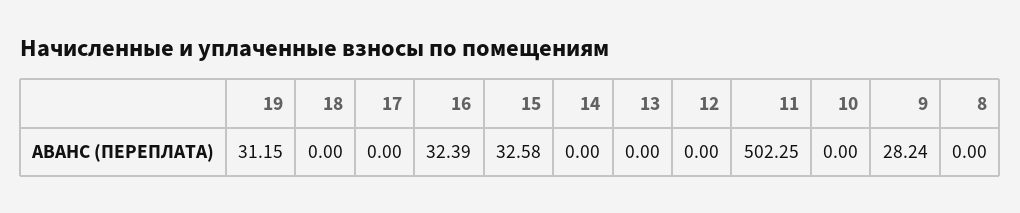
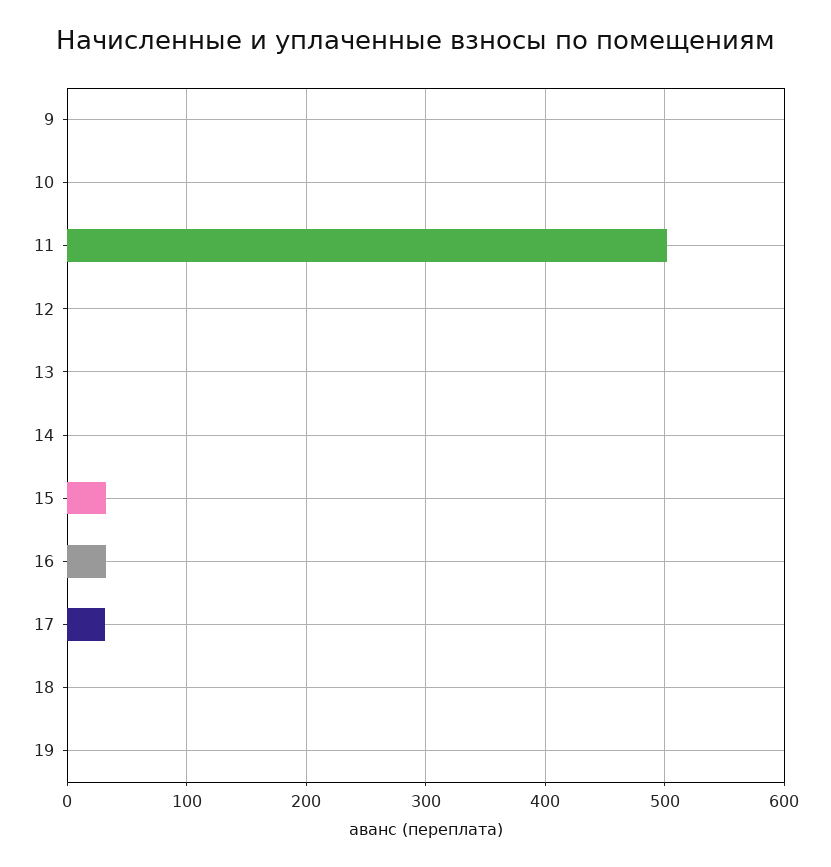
19: 31.15 -> 0
17: 0 -> 30
9: 28.24 -> 0
8: 0 -> none

